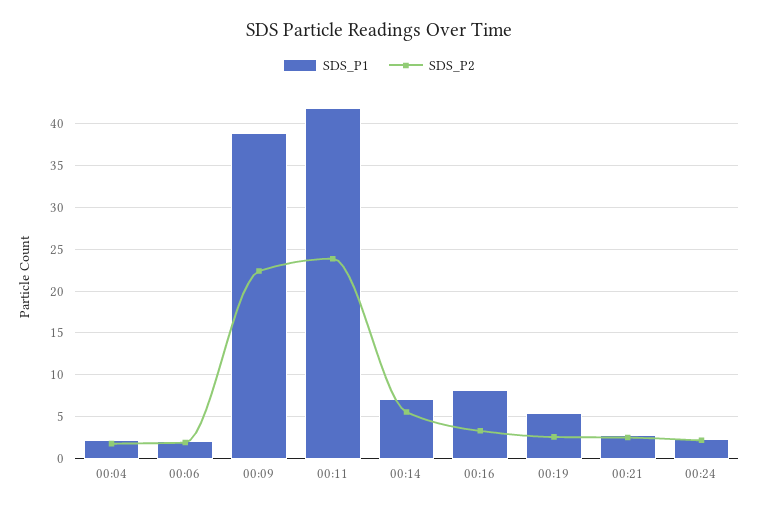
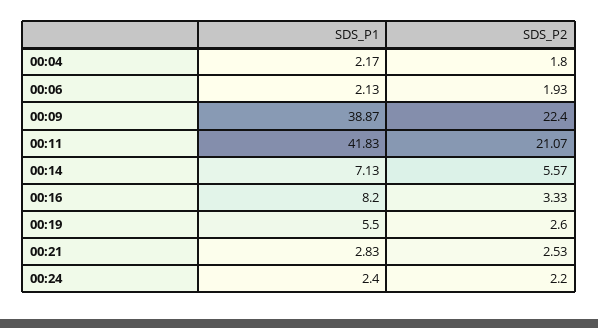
SDS_P2, 00:11: 24 -> 21.07

